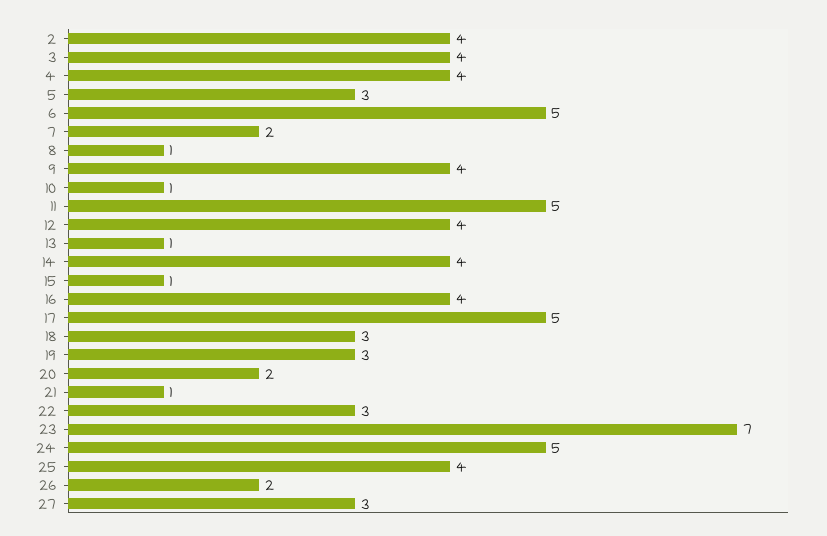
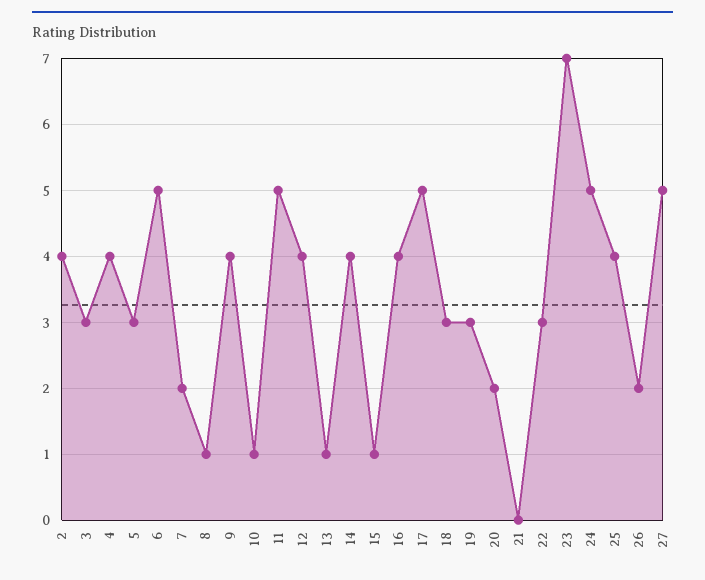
3: 4 -> 3
21: 1 -> 0
27: 3 -> 5

